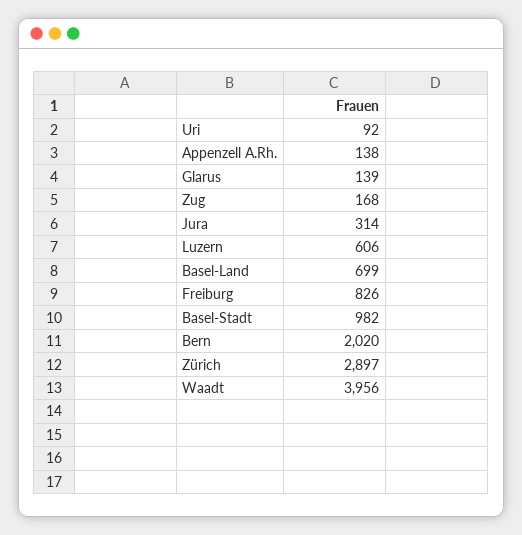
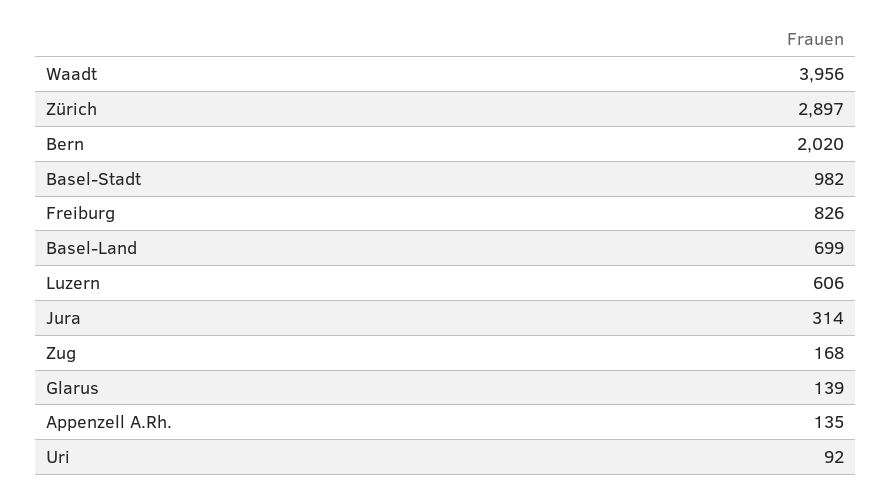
Appenzell A.Rh.: 138 -> 135

